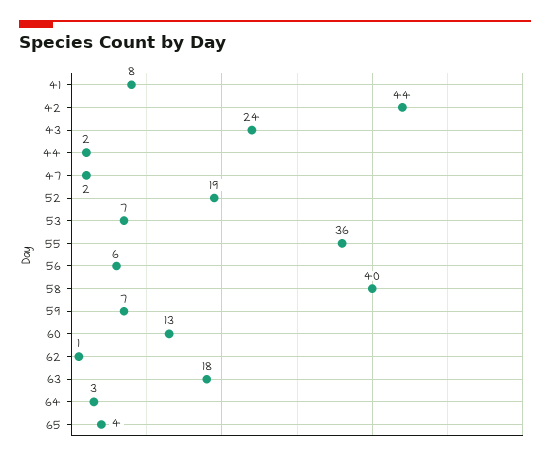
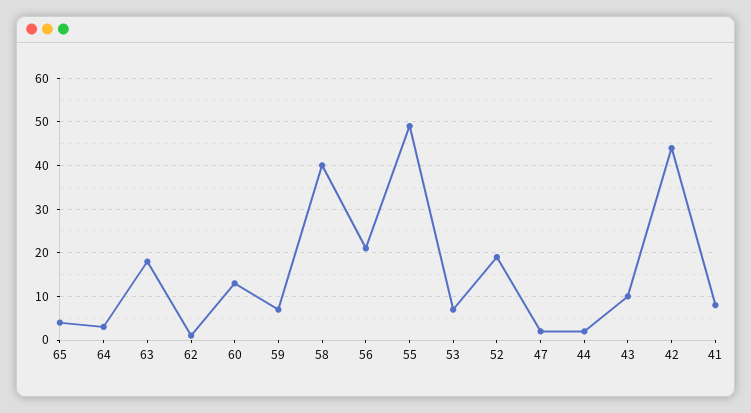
43: 24 -> 10
55: 36 -> 50
56: 6 -> 20

